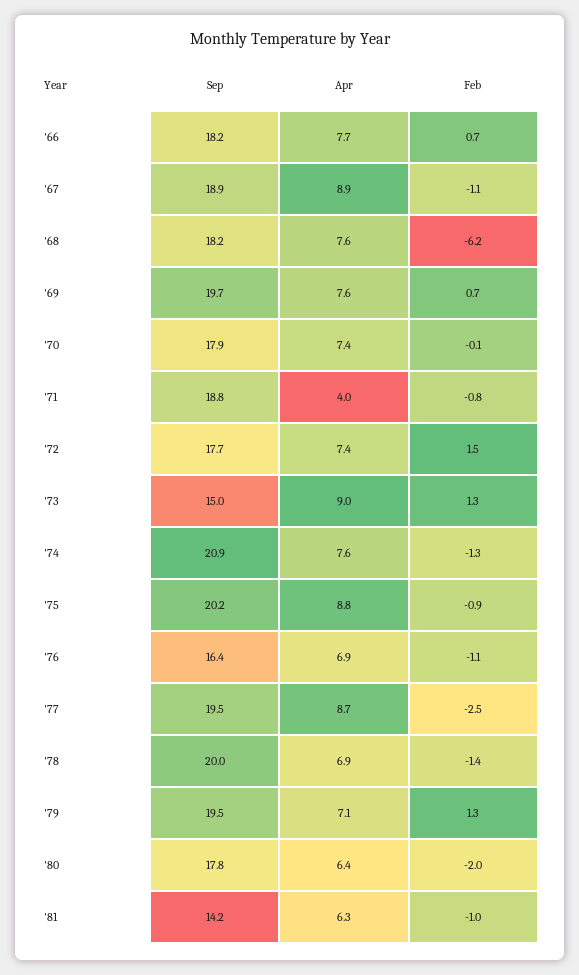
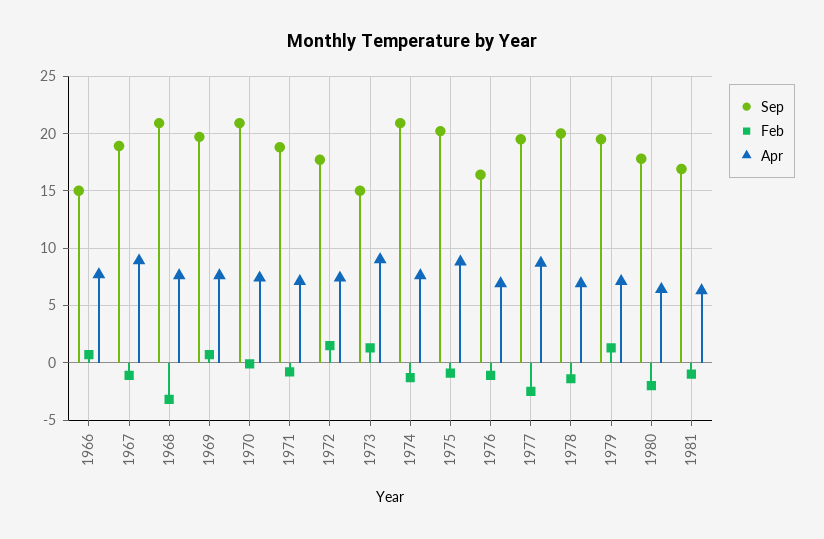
Sep, '66: 18.2 -> 15
Sep, '68: 18.2 -> 21
Feb, '68: -6.2 -> -3
Sep, '70: 17.9 -> 21
Apr, '71: 4 -> 7
Sep, '81: 14.2 -> 17

